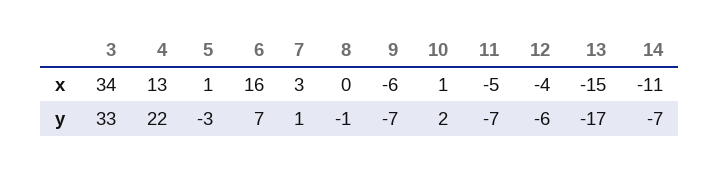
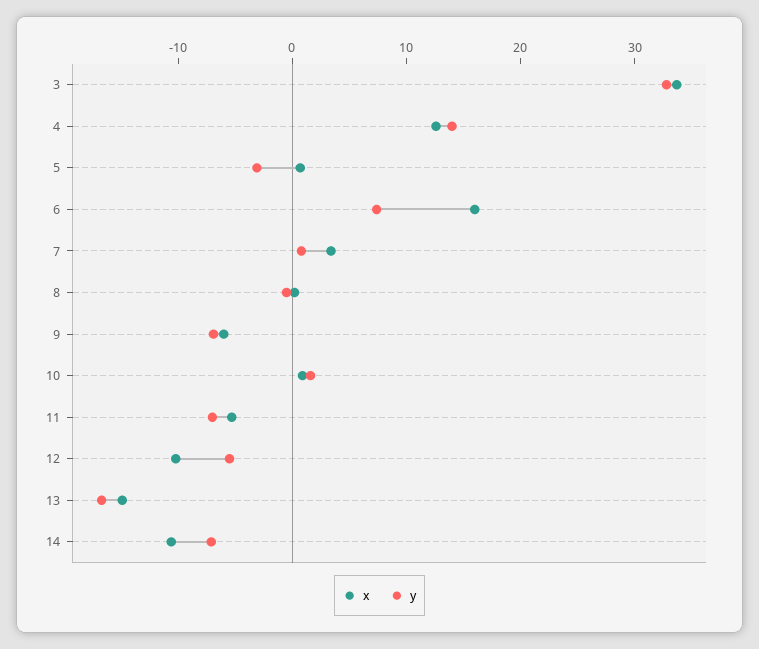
x, 12: -4 -> -10
y, 4: 22 -> 14

